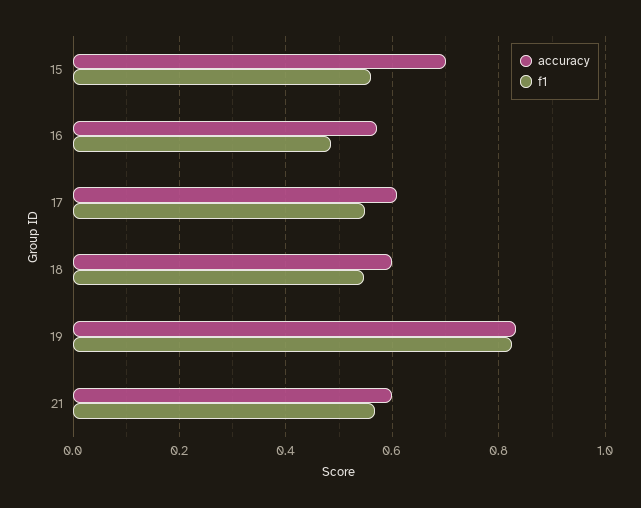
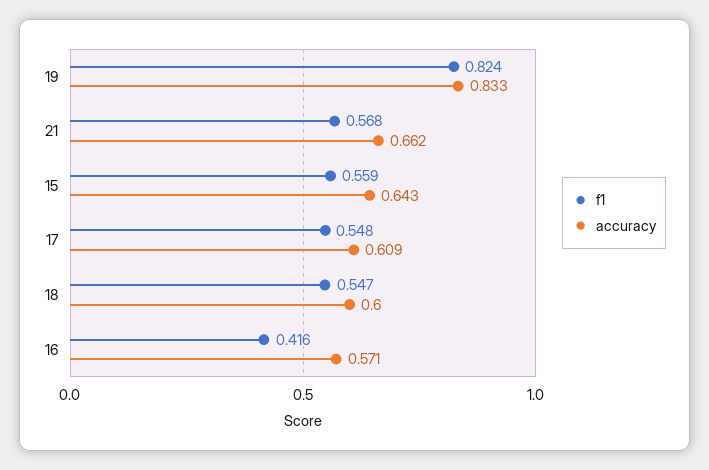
accuracy, 15: 0.7 -> 0.643
f1, 16: 0.48 -> 0.416
accuracy, 21: 0.6 -> 0.662

